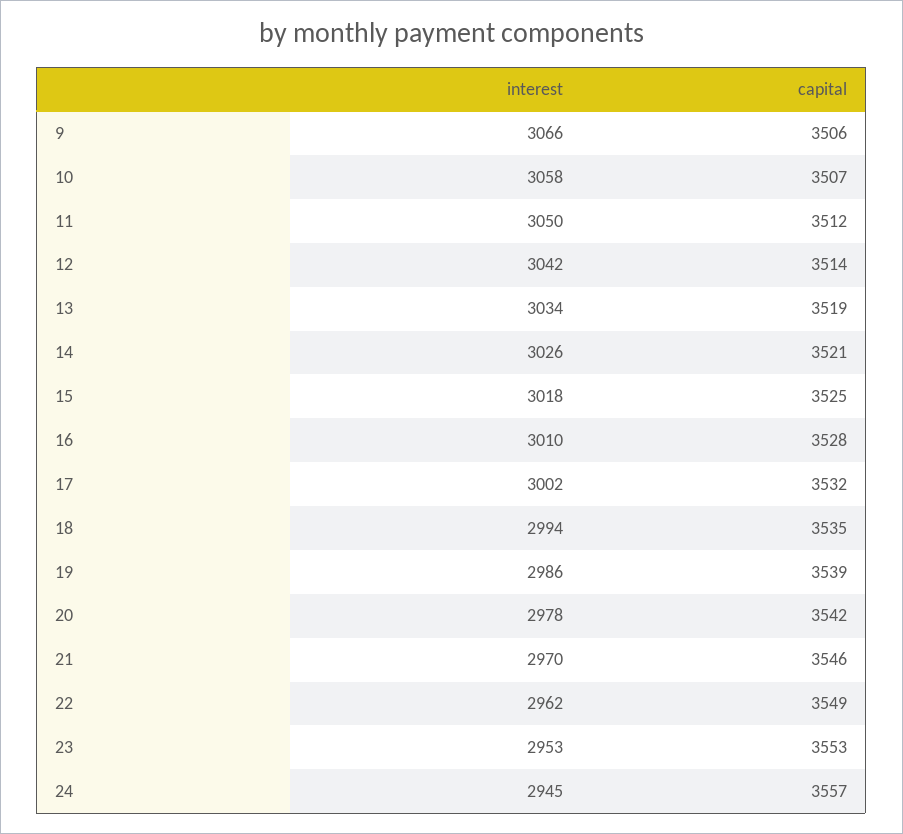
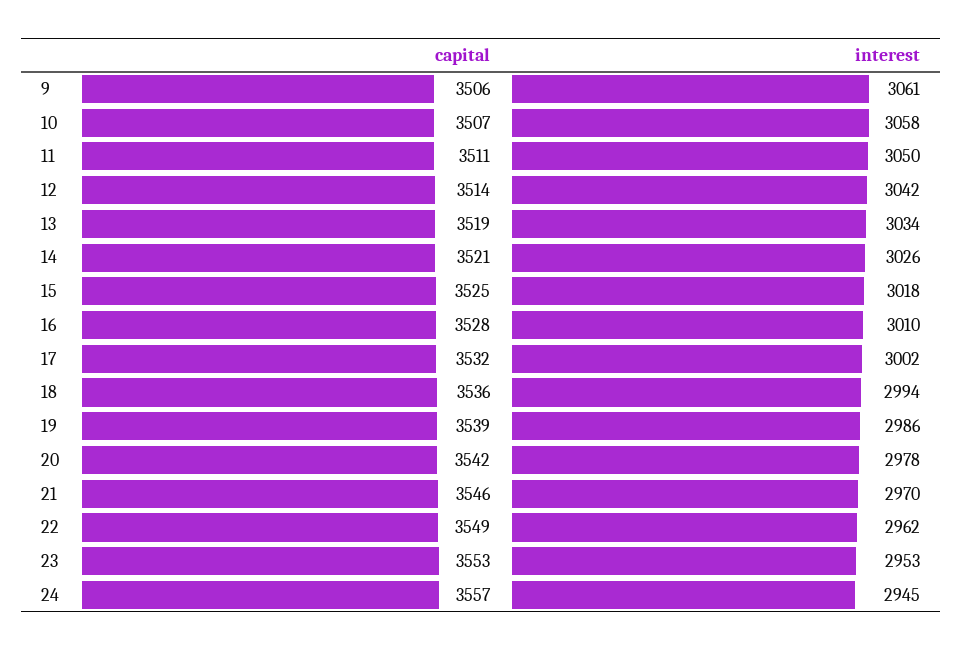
interest, 9: 3066 -> 3061
capital, 11: 3512 -> 3511
capital, 18: 3535 -> 3536

